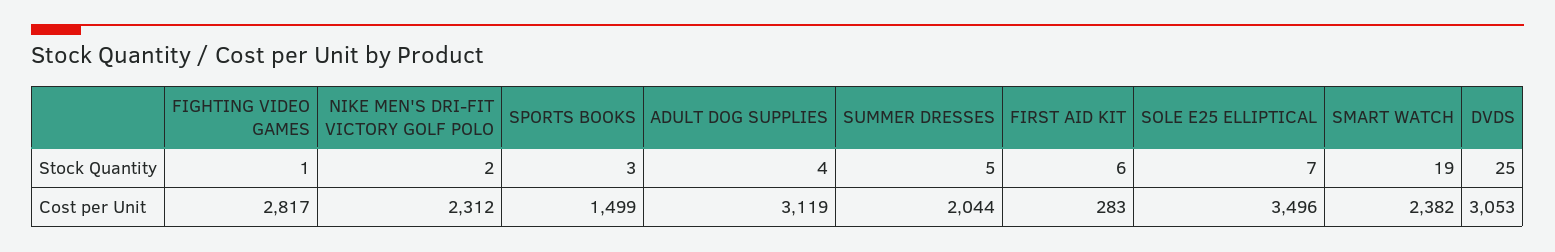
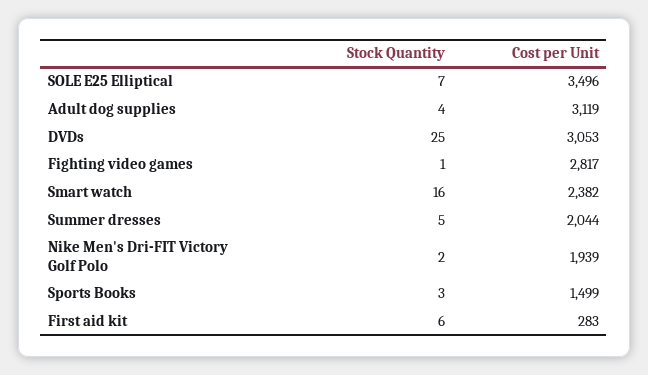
SMART WATCH, Stock Quantity: 19 -> 16
NIKE MEN'S DRI-FIT VICTORY GOLF POLO, Cost per Unit: 2312 -> 1939

